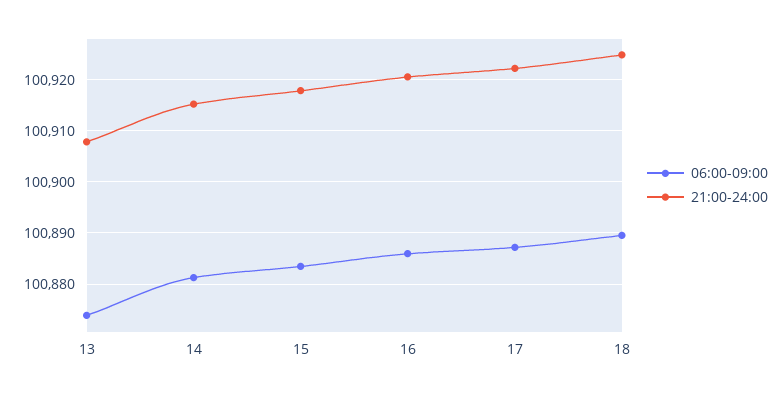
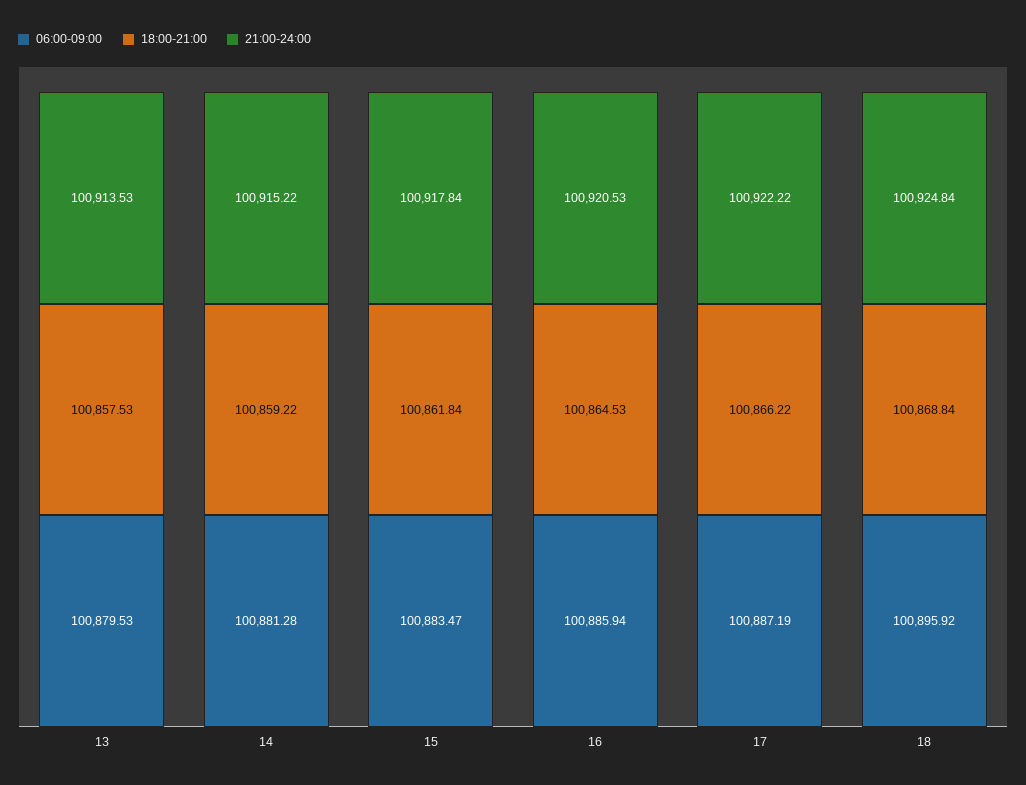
06:00-09:00, 13: 100874 -> 100879.53
21:00-24:00, 13: 100908 -> 100913.53
06:00-09:00, 18: 100890 -> 100895.92
18:00-21:00, 13: none -> 100857.53
18:00-21:00, 14: none -> 100859.22
18:00-21:00, 15: none -> 100861.84
18:00-21:00, 16: none -> 100864.53
18:00-21:00, 17: none -> 100866.22
18:00-21:00, 18: none -> 100868.84

